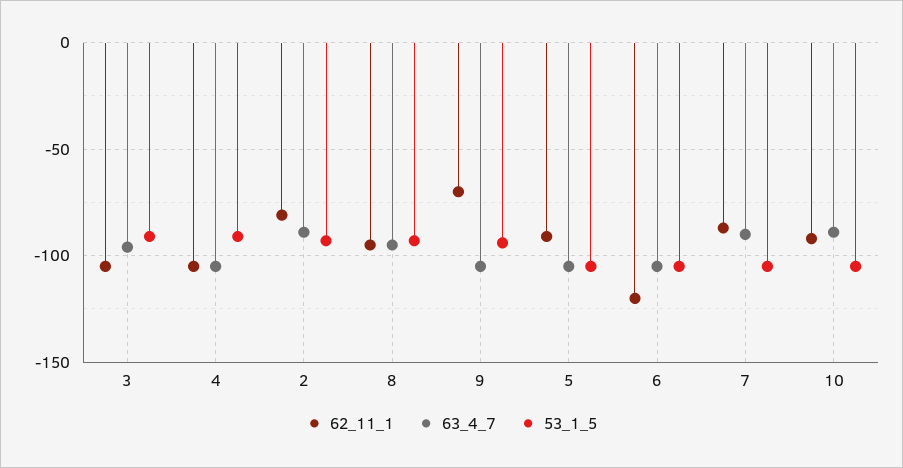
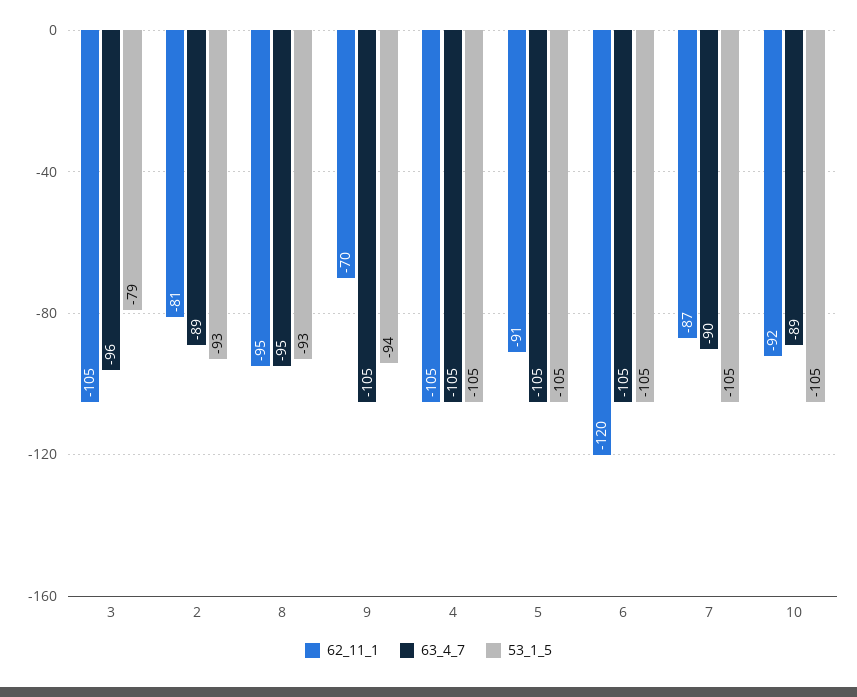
53_1_5, 3: -90 -> -79
53_1_5, 4: -90 -> -105

